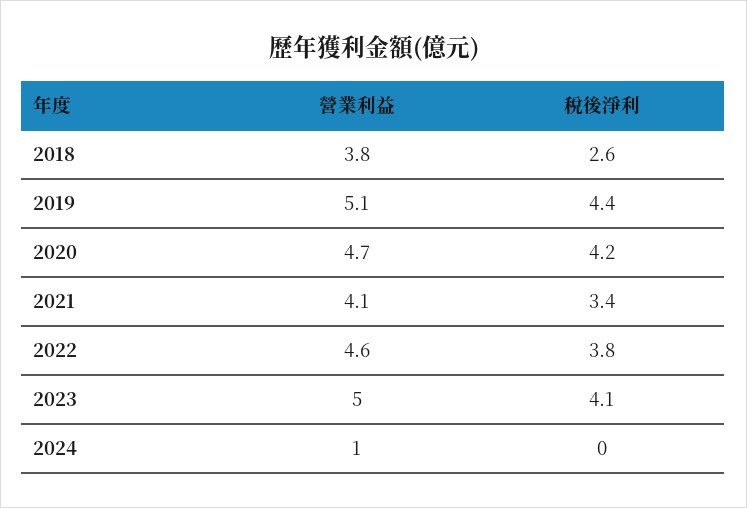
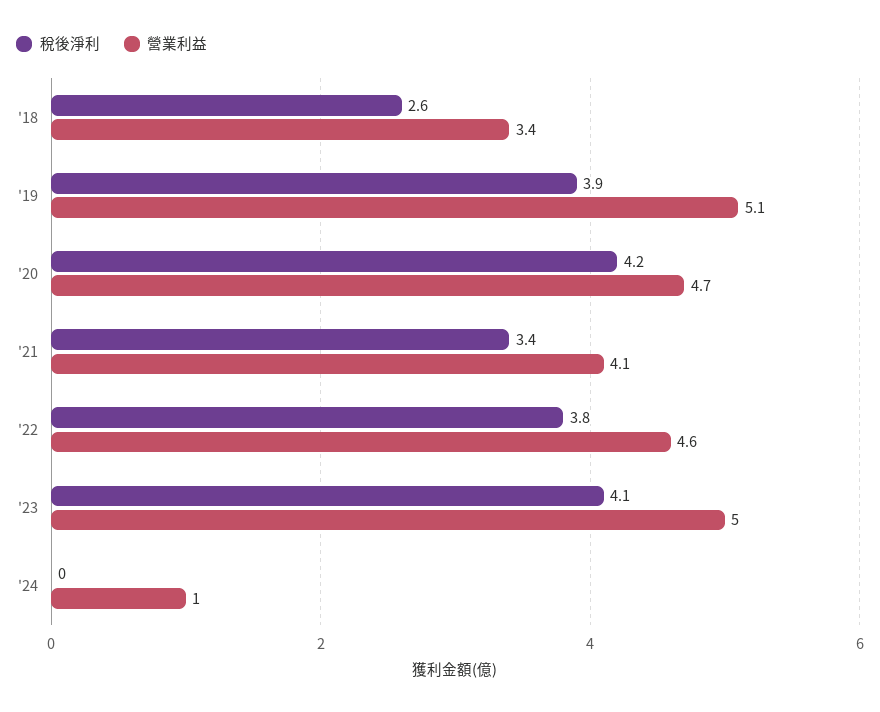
營業利益, 2018: 3.8 -> 3.4
稅後淨利, 2019: 4.4 -> 3.9

